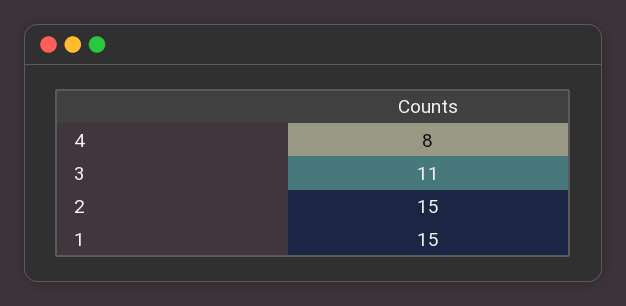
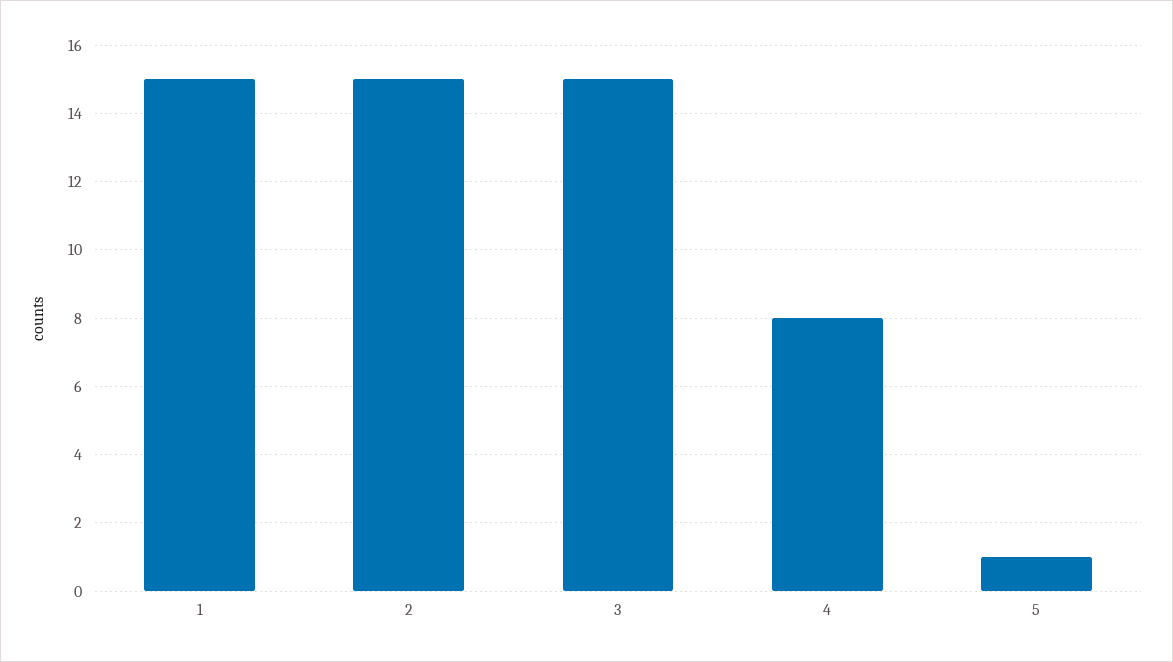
3: 11 -> 15
5: none -> 1

